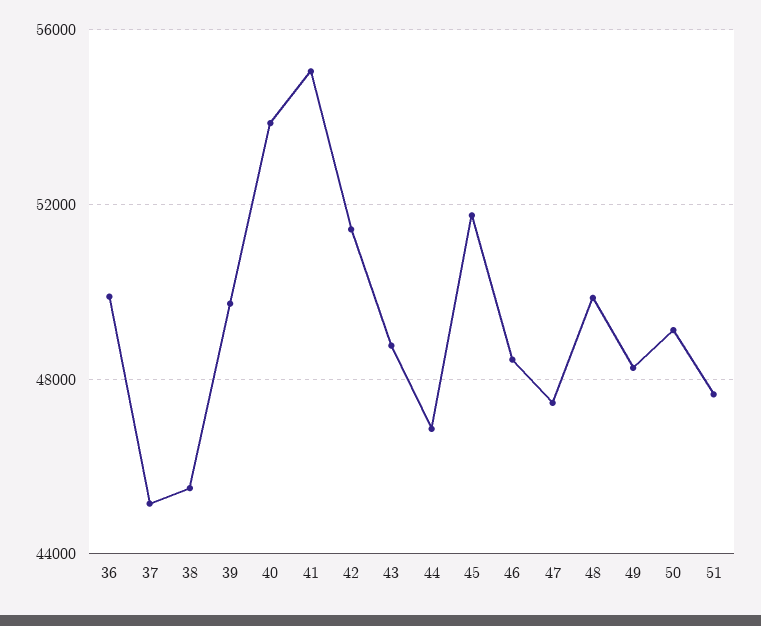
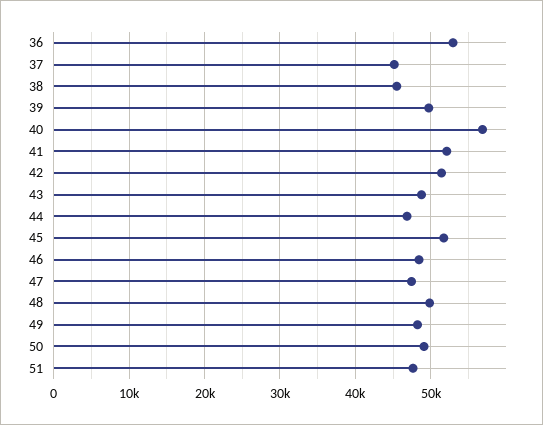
36: 50000 -> 53000
40: 54000 -> 57000
41: 55000 -> 52000

